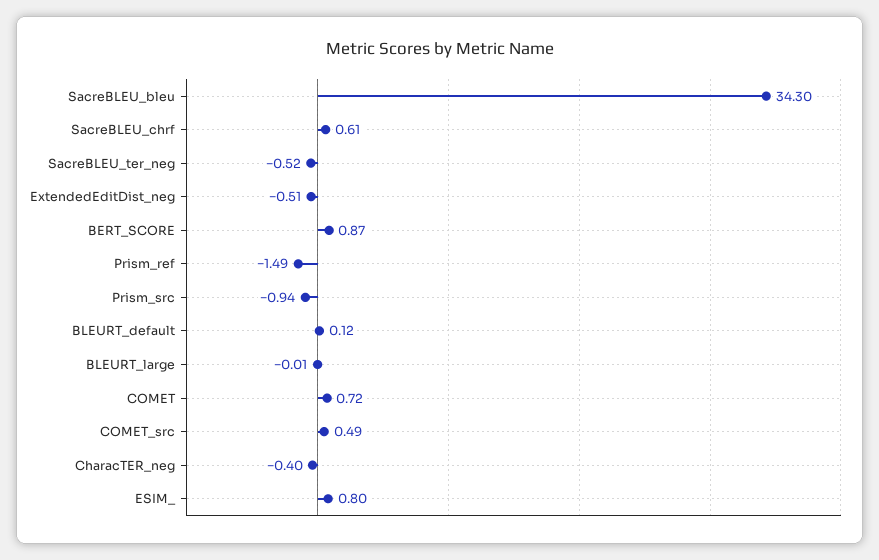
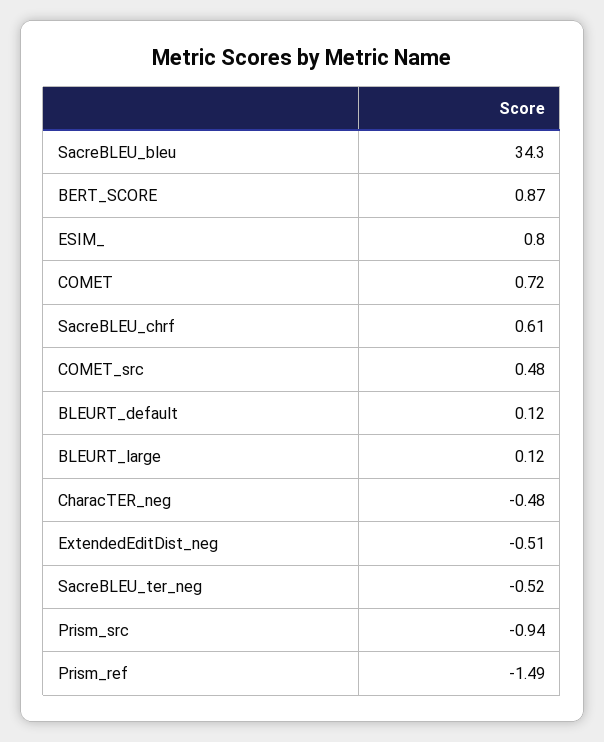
BLEURT_large: -0.01 -> 0.12
COMET_src: 0.49 -> 0.48
CharacTER_neg: -0.4 -> -0.48

